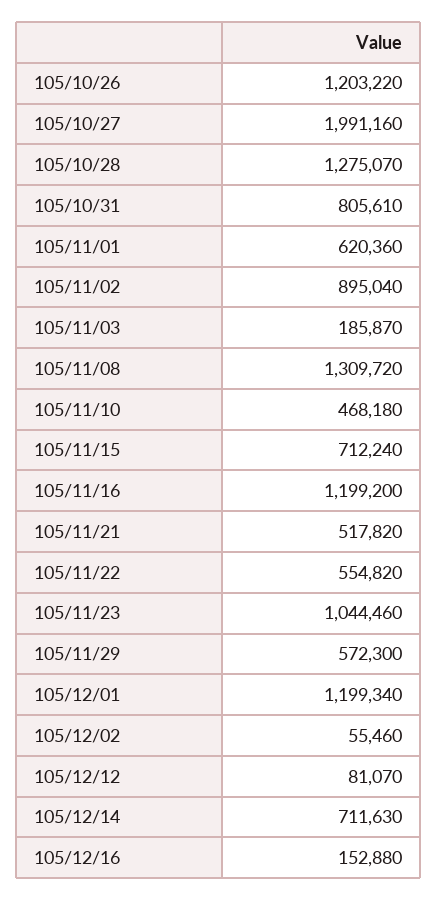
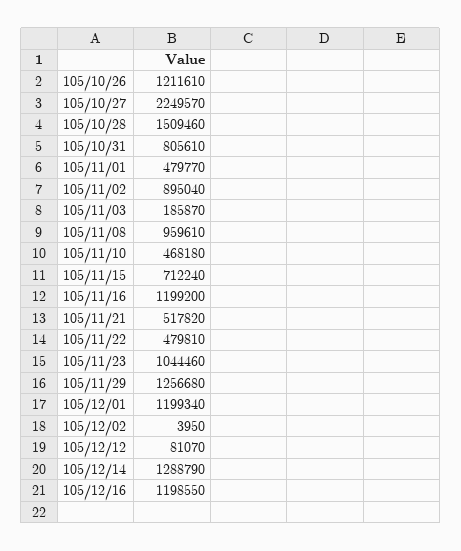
105/10/26: 1203220 -> 1211610
105/10/27: 1991160 -> 2249570
105/10/28: 1275070 -> 1509460
105/11/01: 620360 -> 479770
105/11/08: 1309720 -> 959610
105/11/22: 554820 -> 479810
105/11/29: 572300 -> 1256680
105/12/02: 55460 -> 3950
105/12/14: 711630 -> 1288790
105/12/16: 152880 -> 1198550

